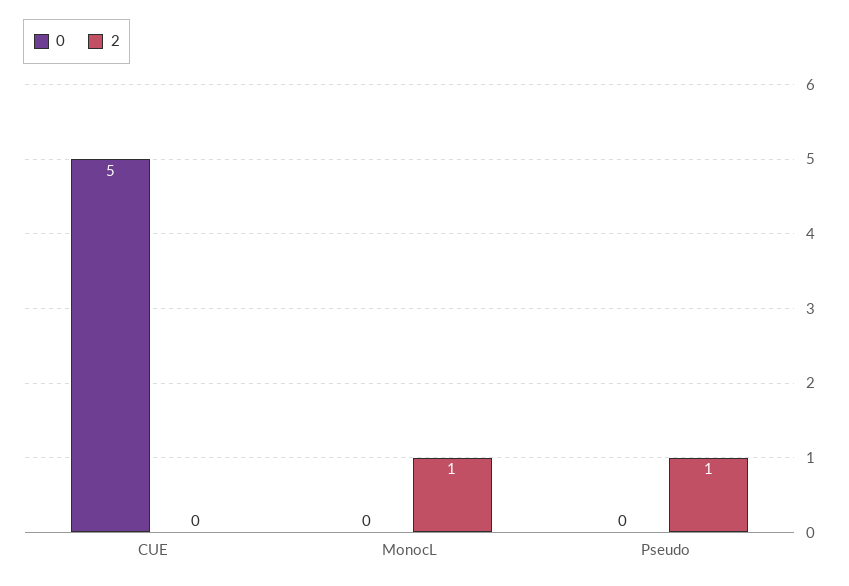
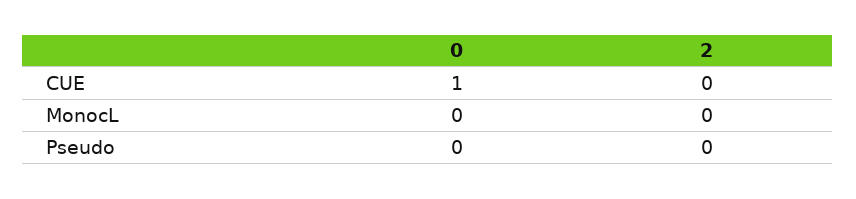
0, CUE: 5 -> 1
2, MonocL: 1 -> 0
2, Pseudo: 1 -> 0

